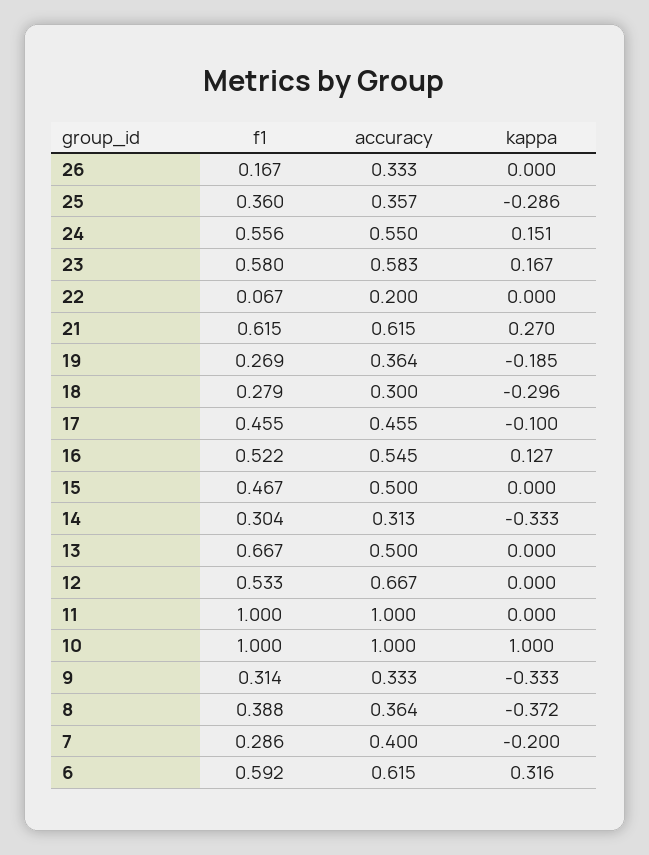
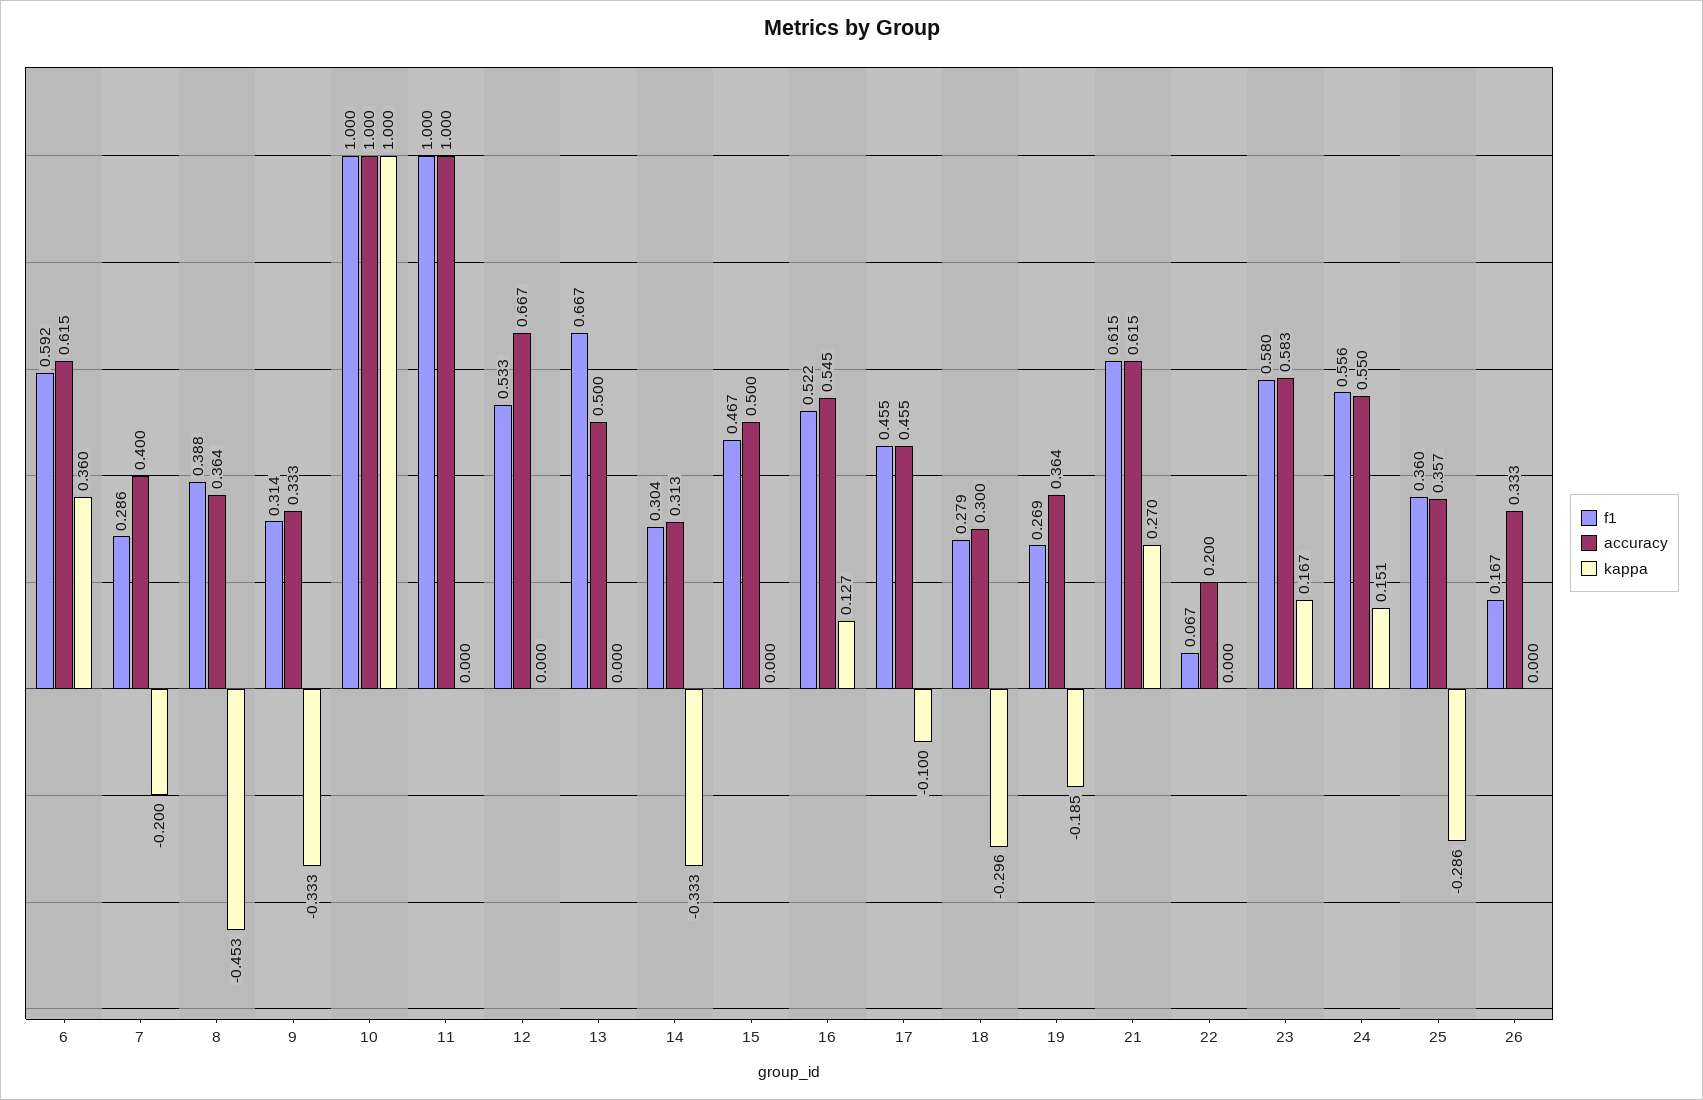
kappa, 8: -0.372 -> -0.453
kappa, 6: 0.316 -> 0.36

